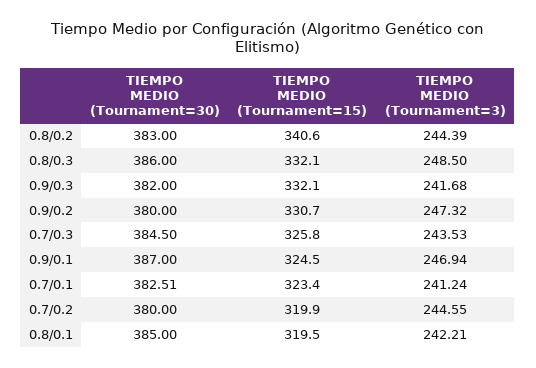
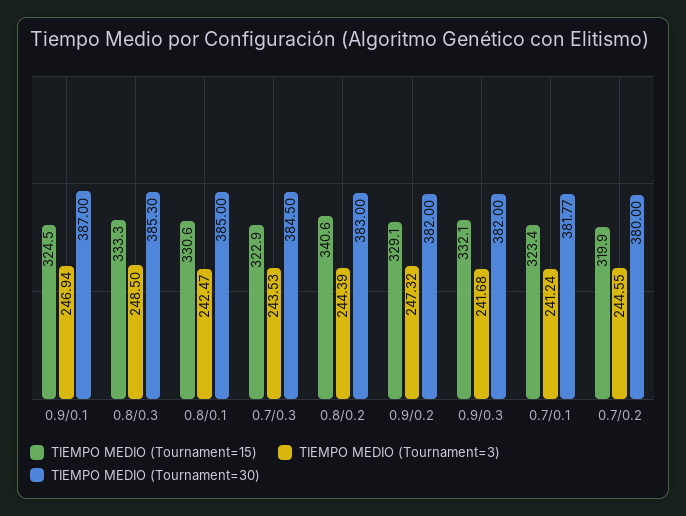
TIEMPO MEDIO (Tournament=30), 0.8/0.3: 386 -> 385.3
TIEMPO MEDIO (Tournament=15), 0.8/0.3: 332.1 -> 333.3
TIEMPO MEDIO (Tournament=30), 0.9/0.2: 380 -> 382
TIEMPO MEDIO (Tournament=15), 0.9/0.2: 330.7 -> 329.1
TIEMPO MEDIO (Tournament=15), 0.7/0.3: 325.8 -> 322.9
TIEMPO MEDIO (Tournament=30), 0.7/0.1: 382.51 -> 381.77
TIEMPO MEDIO (Tournament=15), 0.8/0.1: 319.5 -> 330.6
TIEMPO MEDIO (Tournament=3), 0.8/0.1: 242.21 -> 242.47

